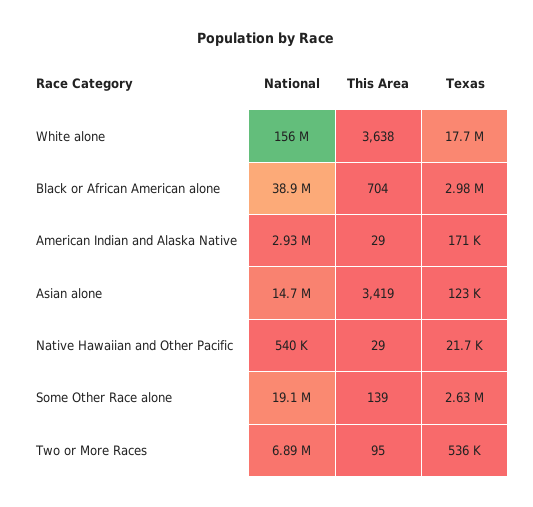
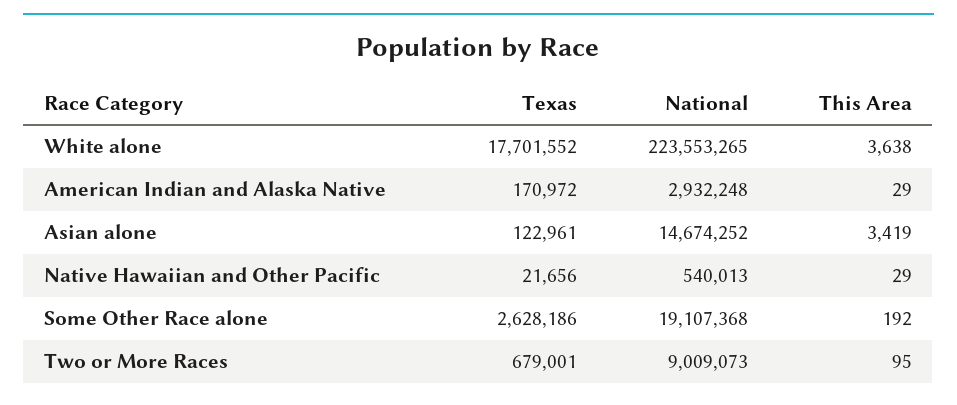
National, White alone: 156000000 -> 223553265
National, Black or African American alone: 38900000 -> none
This Area, Black or African American alone: 704 -> none
Texas, Black or African American alone: 2980000 -> none
This Area, Some Other Race alone: 139 -> 192
National, Two or More Races: 6890000 -> 9009073
Texas, Two or More Races: 536000 -> 679001

